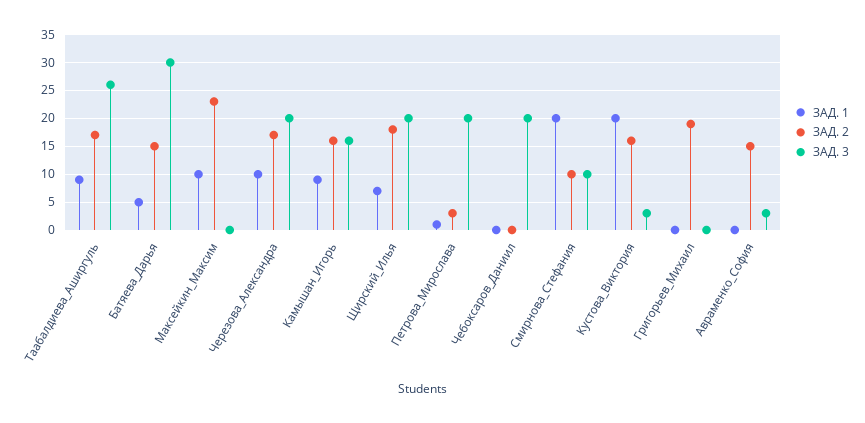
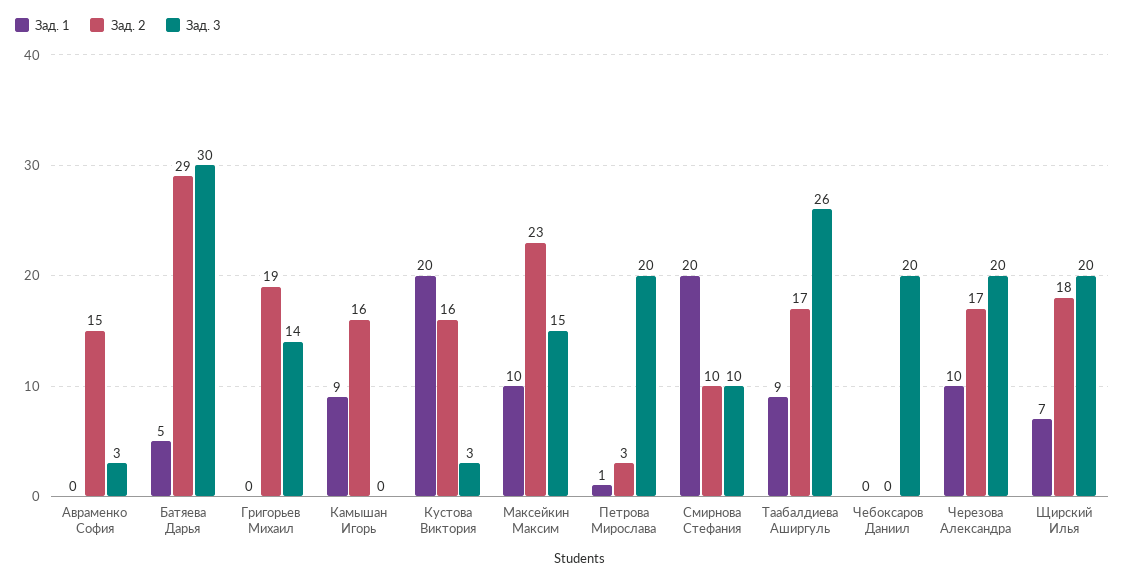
ЗАД. 2, Батяева_Дарья: 15 -> 29
ЗАД. 3, Максейкин_Максим: 0 -> 15
ЗАД. 3, Камышан_Игорь: 15 -> 0
ЗАД. 3, Григорьев_Михаил: 0 -> 14

